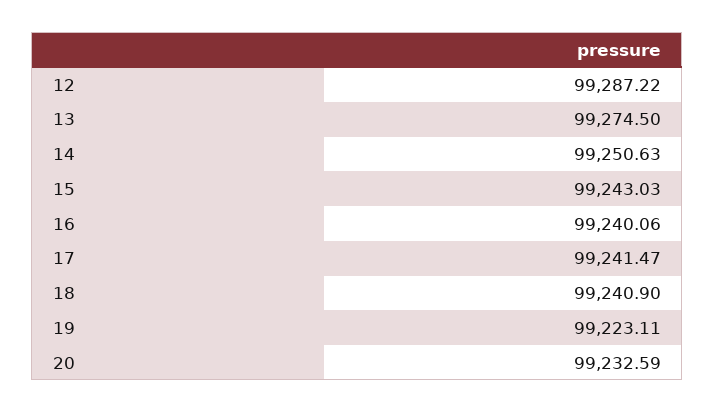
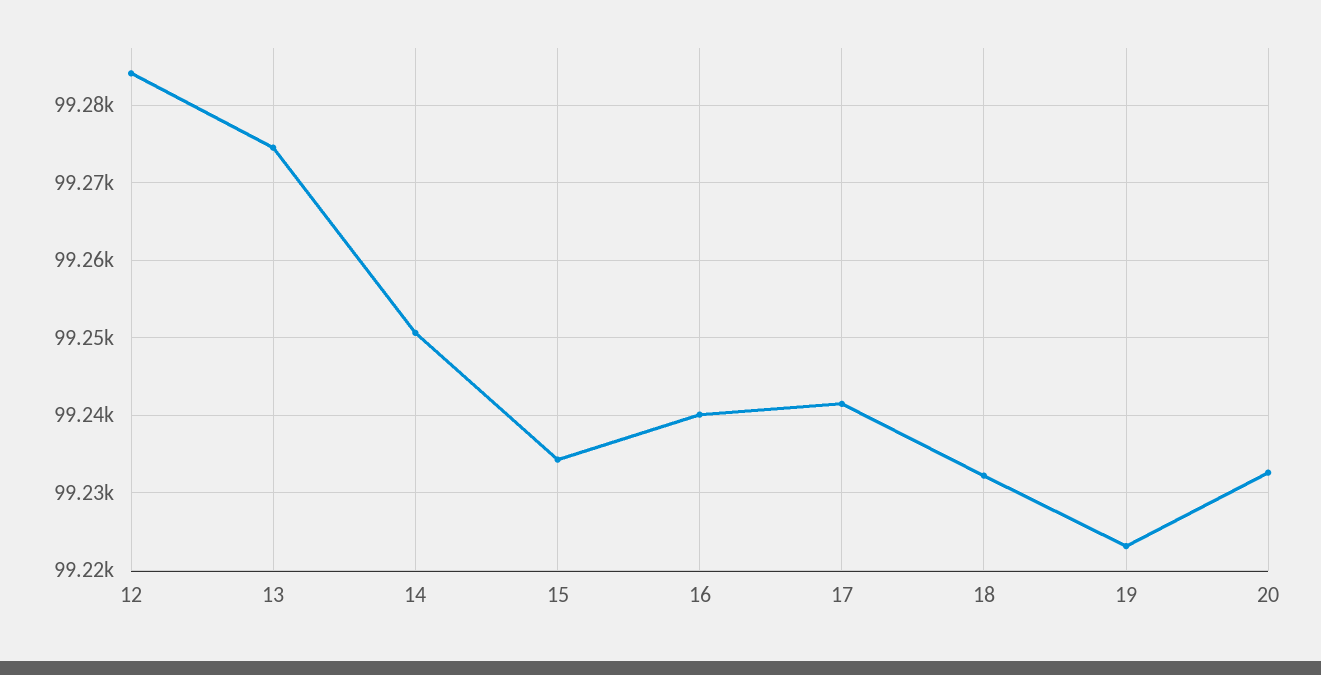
12: 99287.22 -> 99284
15: 99243.03 -> 99234
18: 99240.9 -> 99232

